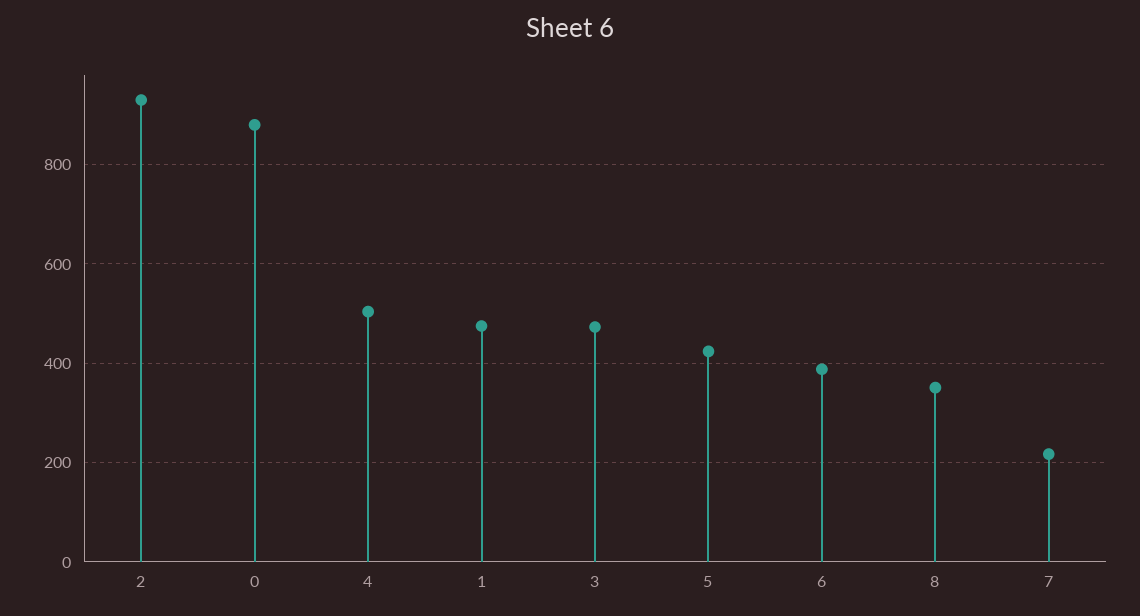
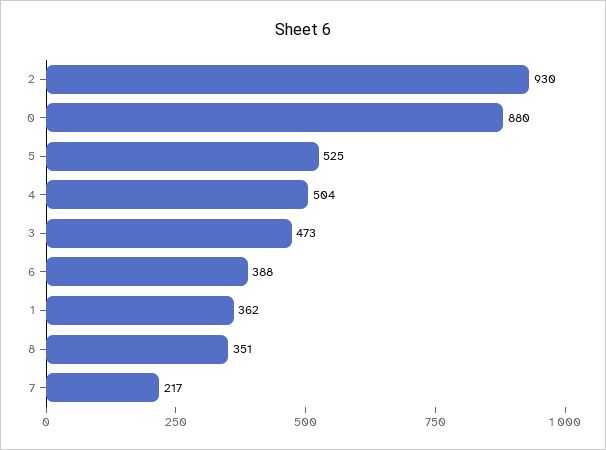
1: 480 -> 362
5: 420 -> 525

